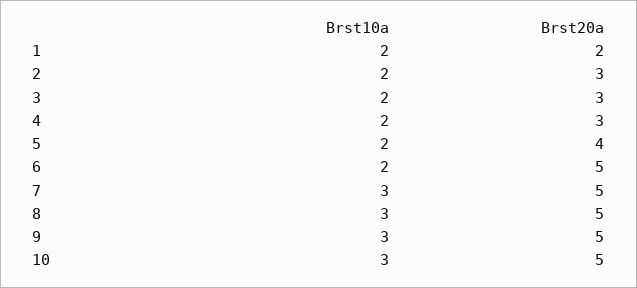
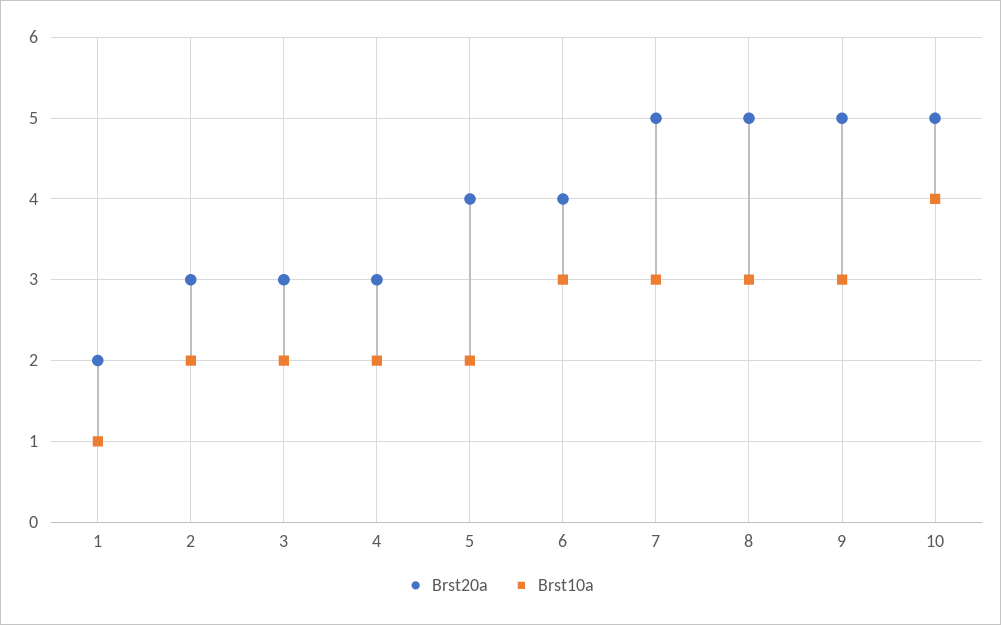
Brst10a, 1: 2 -> 1
Brst10a, 6: 2 -> 3
Brst20a, 6: 5 -> 4
Brst10a, 10: 3 -> 4

